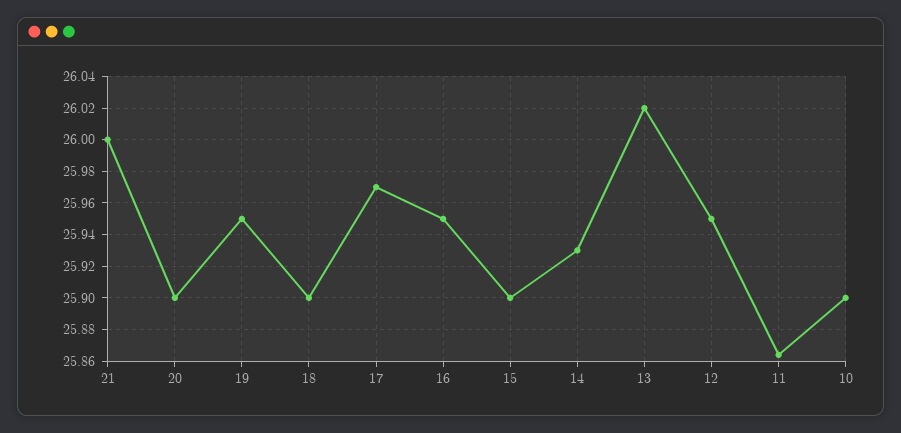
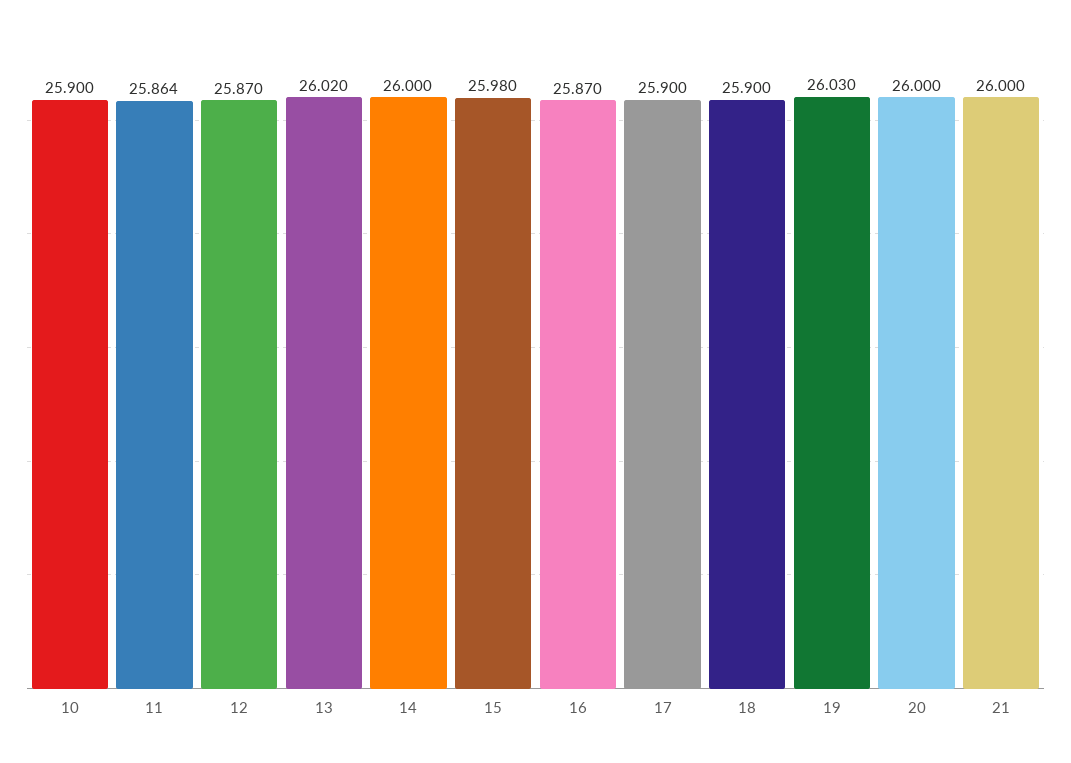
20: 25.9 -> 26
19: 25.95 -> 26.03
17: 25.97 -> 25.9
16: 25.95 -> 25.87
15: 25.9 -> 25.98
14: 25.93 -> 26
12: 25.95 -> 25.87

